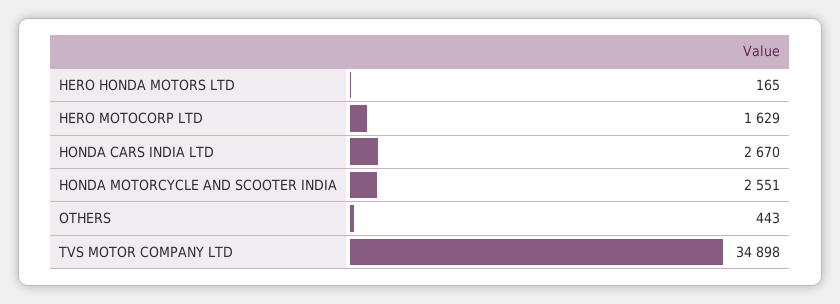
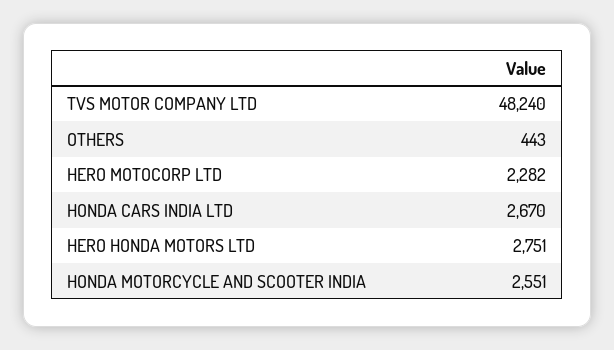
HERO HONDA MOTORS LTD: 165 -> 2751
HERO MOTOCORP LTD: 1629 -> 2282
TVS MOTOR COMPANY LTD: 34898 -> 48240

